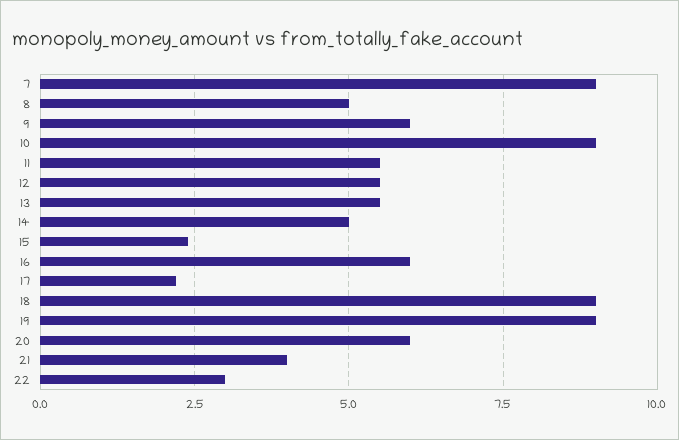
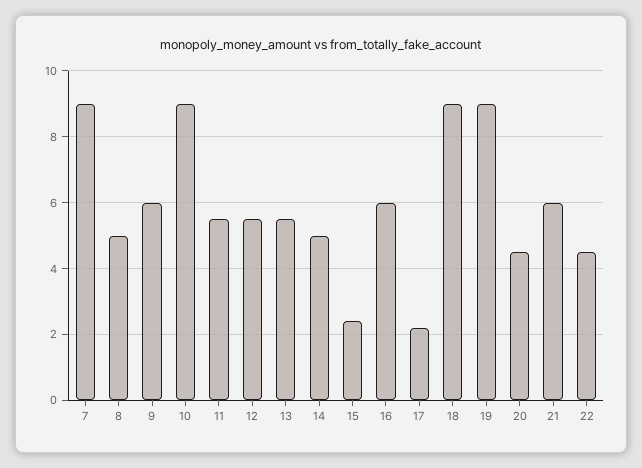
20: 6 -> 4.5
21: 4 -> 6
22: 3 -> 4.5

